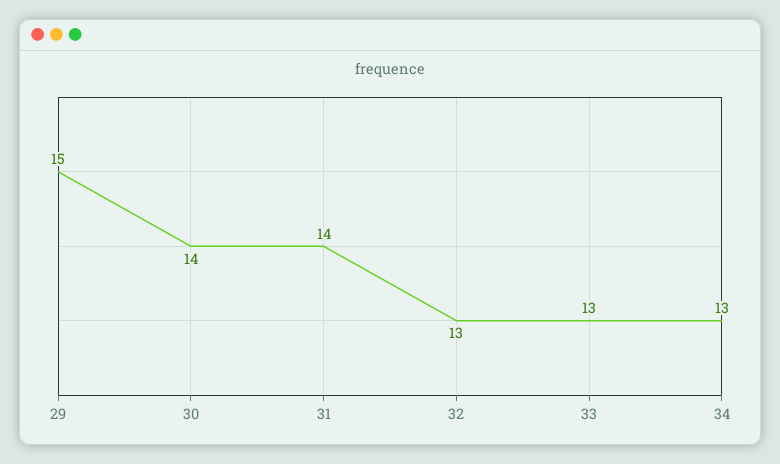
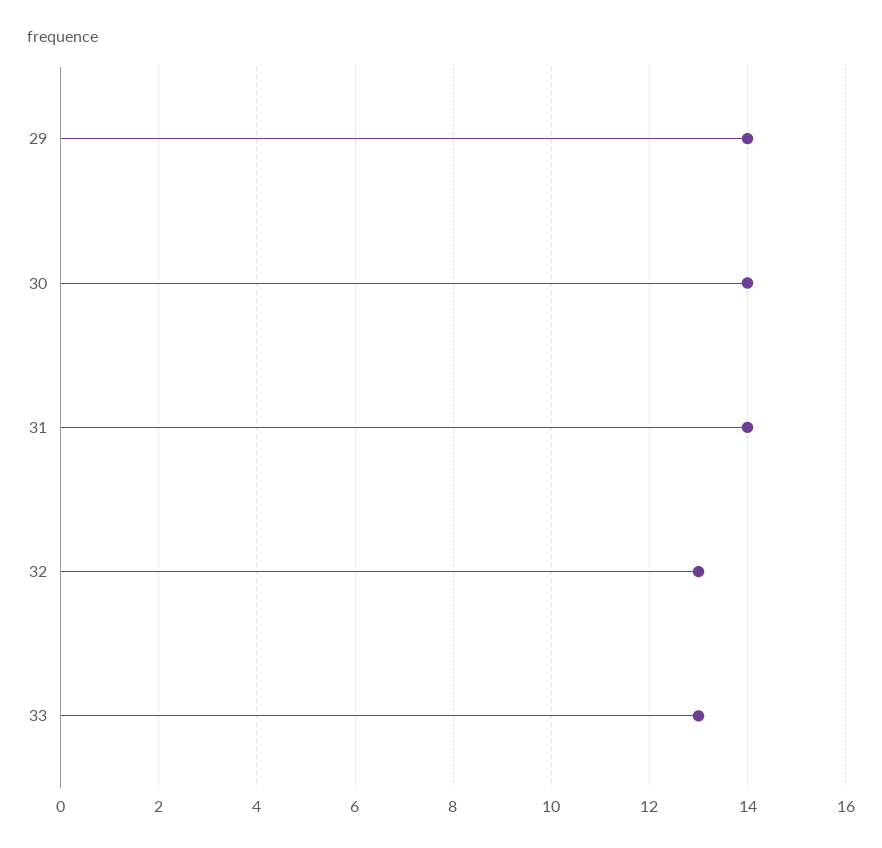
29: 15 -> 14
34: 13 -> none

